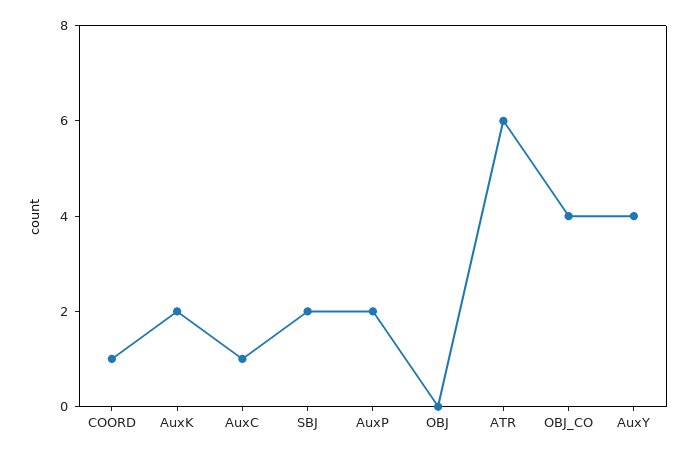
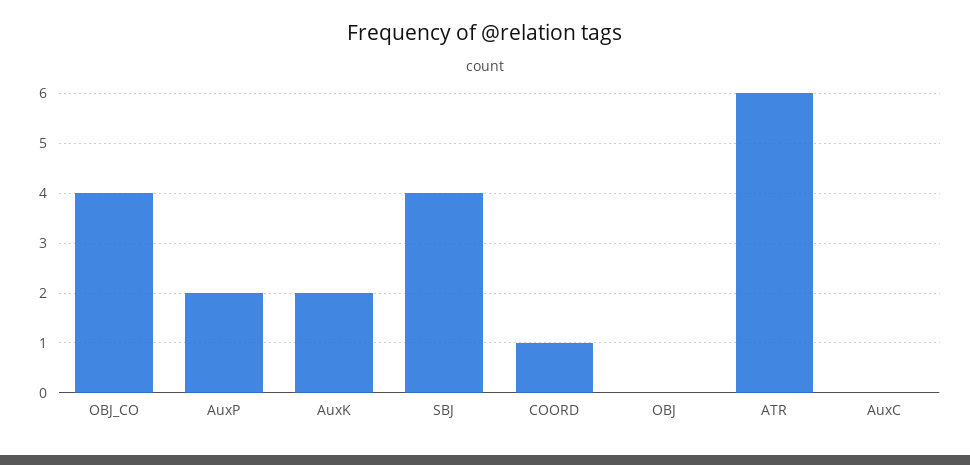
AuxC: 1 -> 0
SBJ: 2 -> 4
AuxY: 4 -> none

